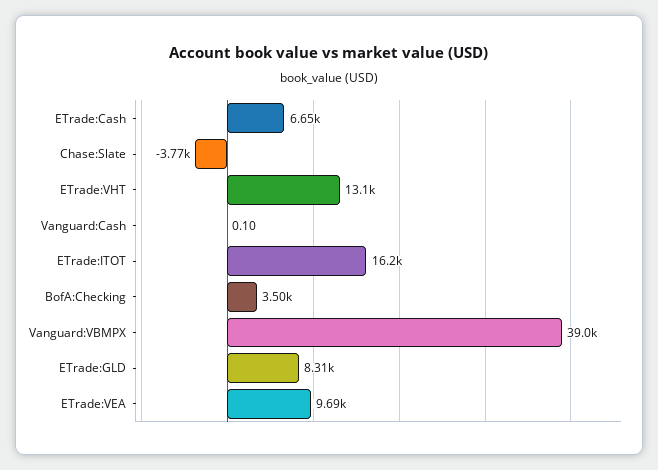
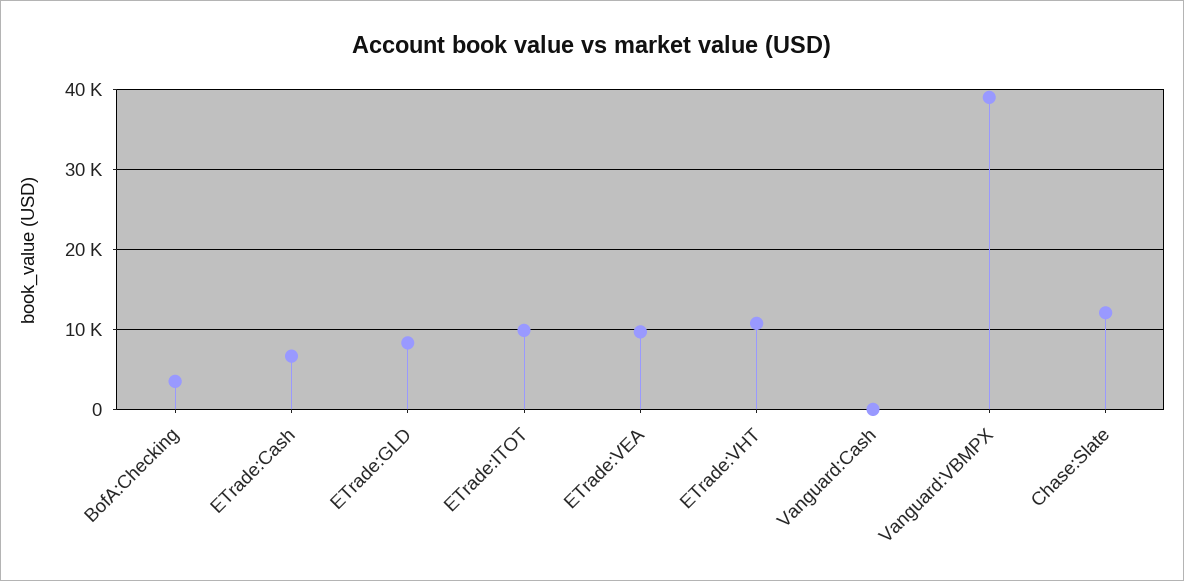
Chase:Slate: -3770 -> 12000
ETrade:VHT: 13100 -> 11000
ETrade:ITOT: 16200 -> 10000

